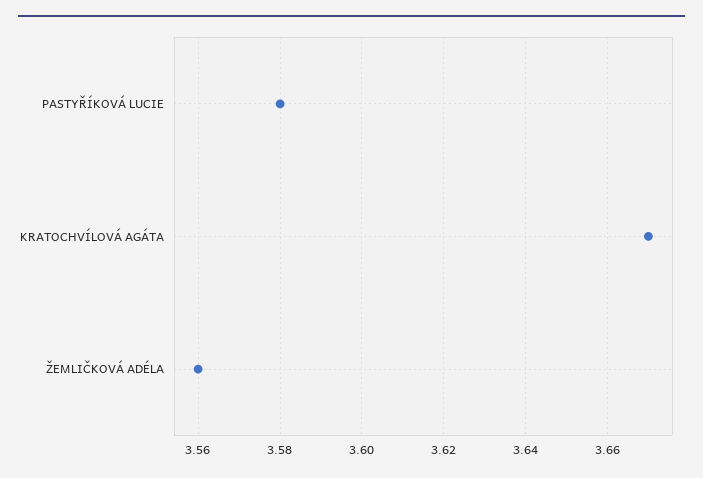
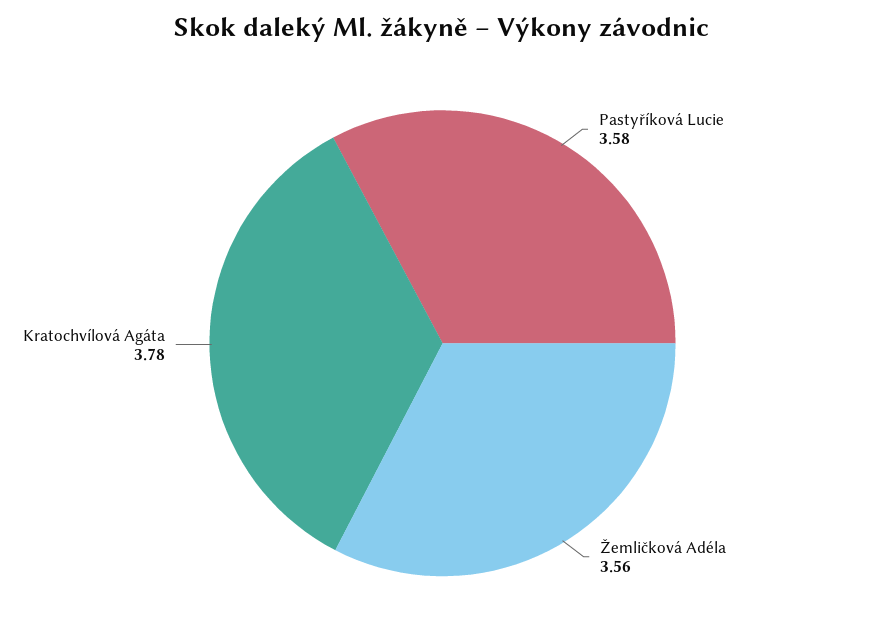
KRATOCHVÍLOVÁ AGÁTA: 3.67 -> 3.78

